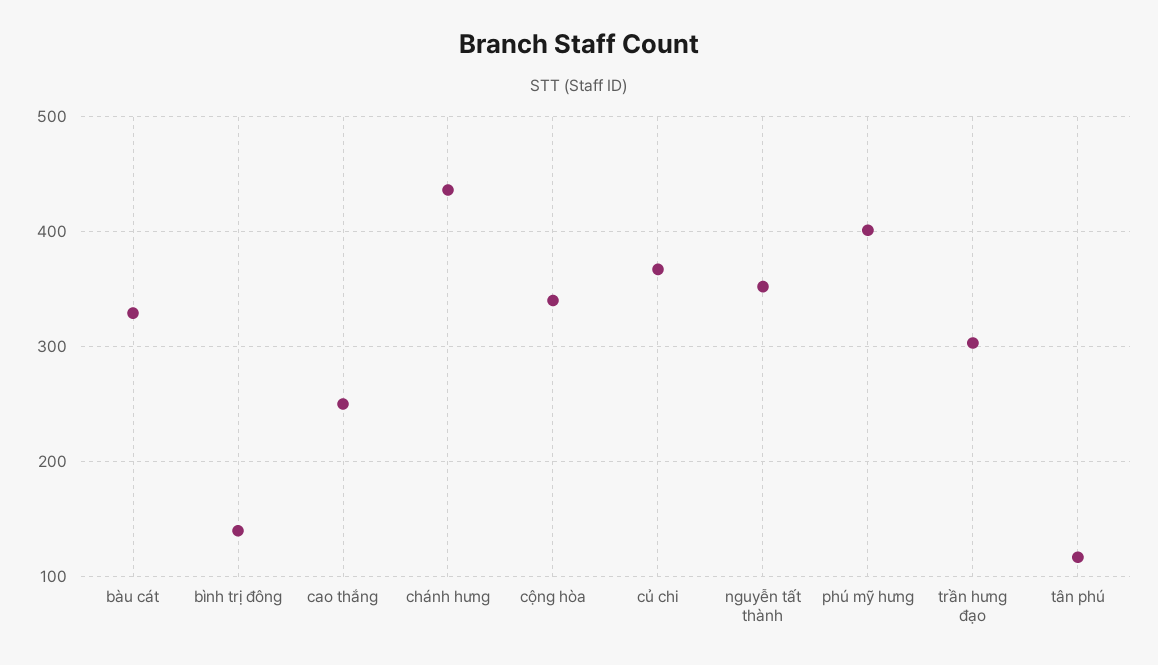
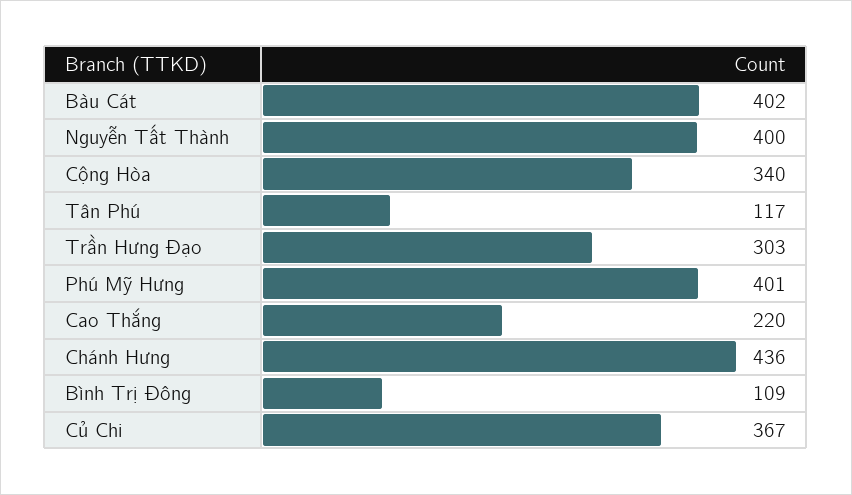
bàu cát: 330 -> 402
bình trị đông: 140 -> 109
cao thắng: 250 -> 220
nguyễn tất thành: 350 -> 400

